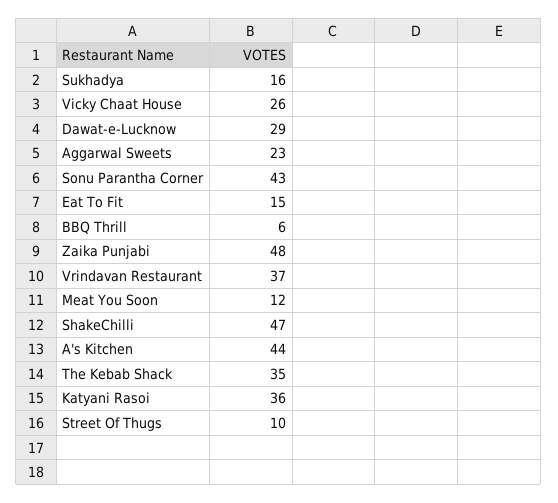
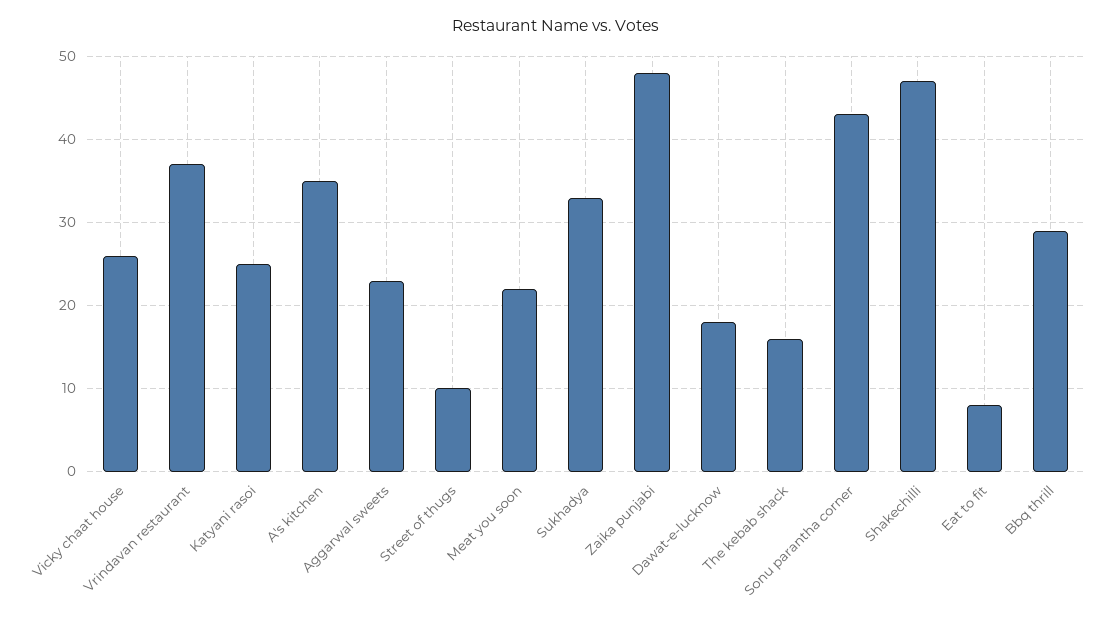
Sukhadya: 16 -> 33
Dawat-e-Lucknow: 29 -> 18
Eat To Fit: 15 -> 8
BBQ Thrill: 6 -> 29
Meat You Soon: 12 -> 22
A's Kitchen: 44 -> 35
The Kebab Shack: 35 -> 16
Katyani Rasoi: 36 -> 25

